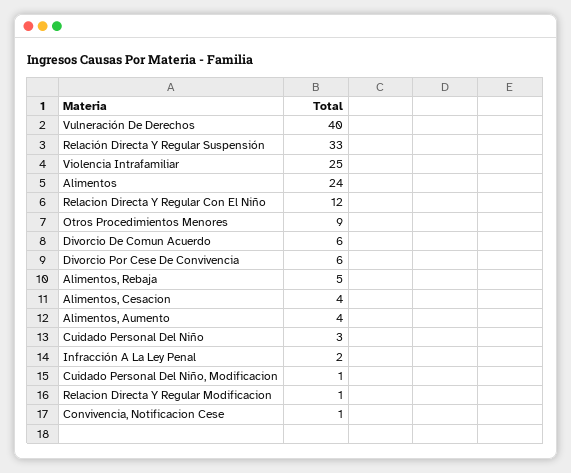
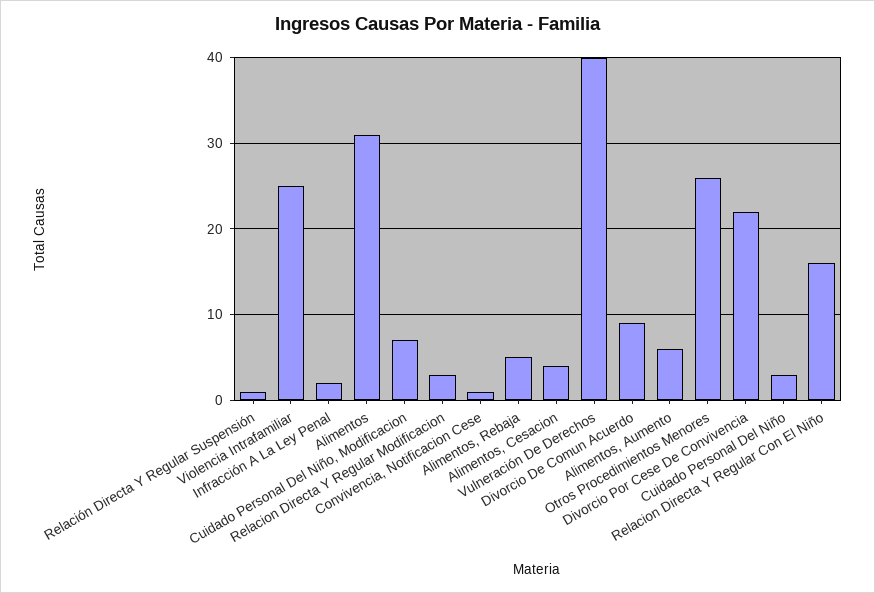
Relación Directa Y Regular Suspensión: 33 -> 1
Alimentos: 24 -> 31
Relacion Directa Y Regular Con El Niño: 12 -> 16
Otros Procedimientos Menores: 9 -> 26
Divorcio De Comun Acuerdo: 6 -> 9
Divorcio Por Cese De Convivencia: 6 -> 22
Alimentos, Aumento: 4 -> 6
Cuidado Personal Del Niño, Modificacion: 1 -> 7
Relacion Directa Y Regular Modificacion: 1 -> 3

